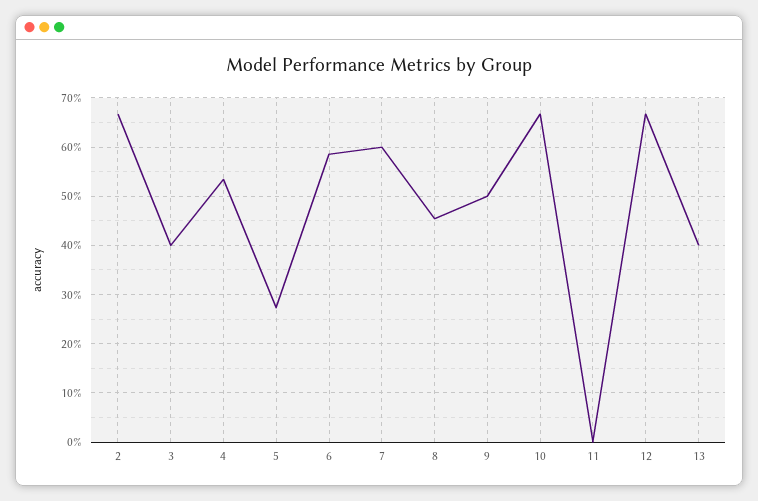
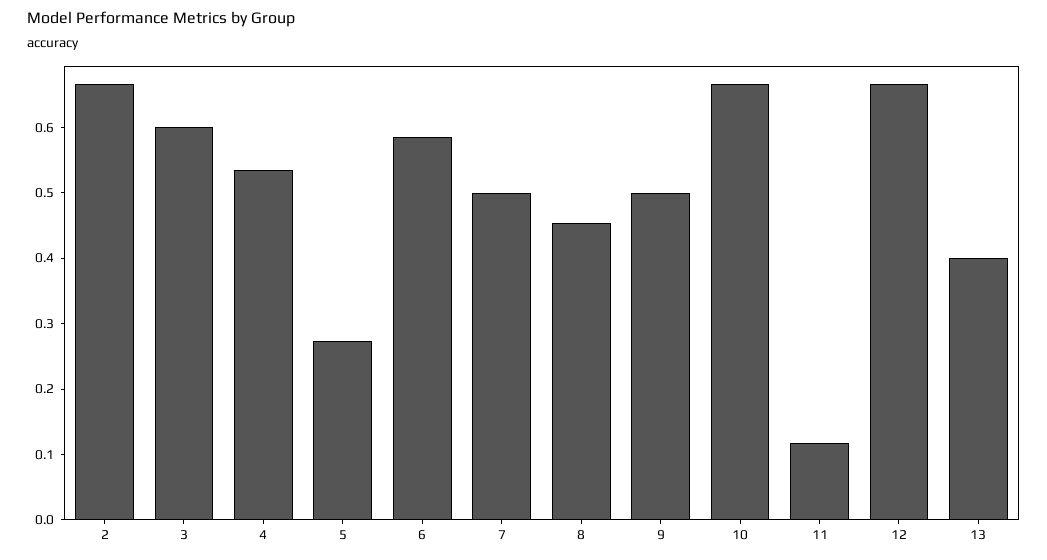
3: 0.4 -> 0.6
7: 0.6 -> 0.5
11: 0 -> 0.12

